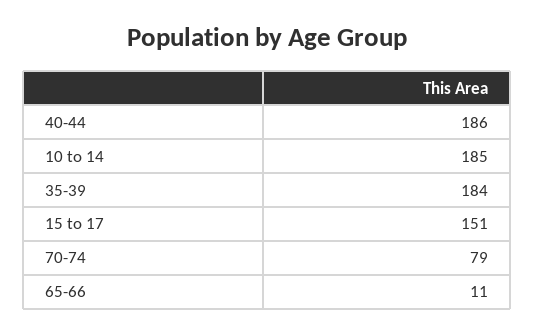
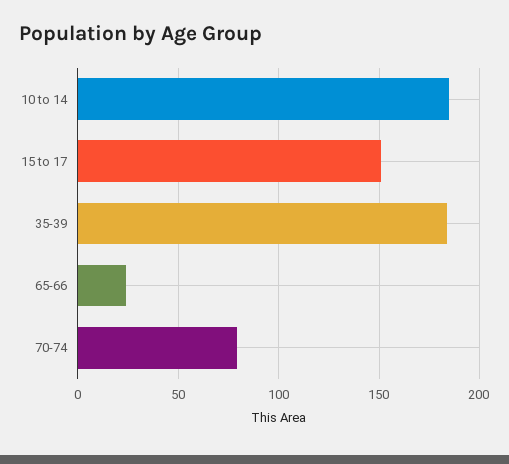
40-44: 186 -> none
65-66: 11 -> 25

